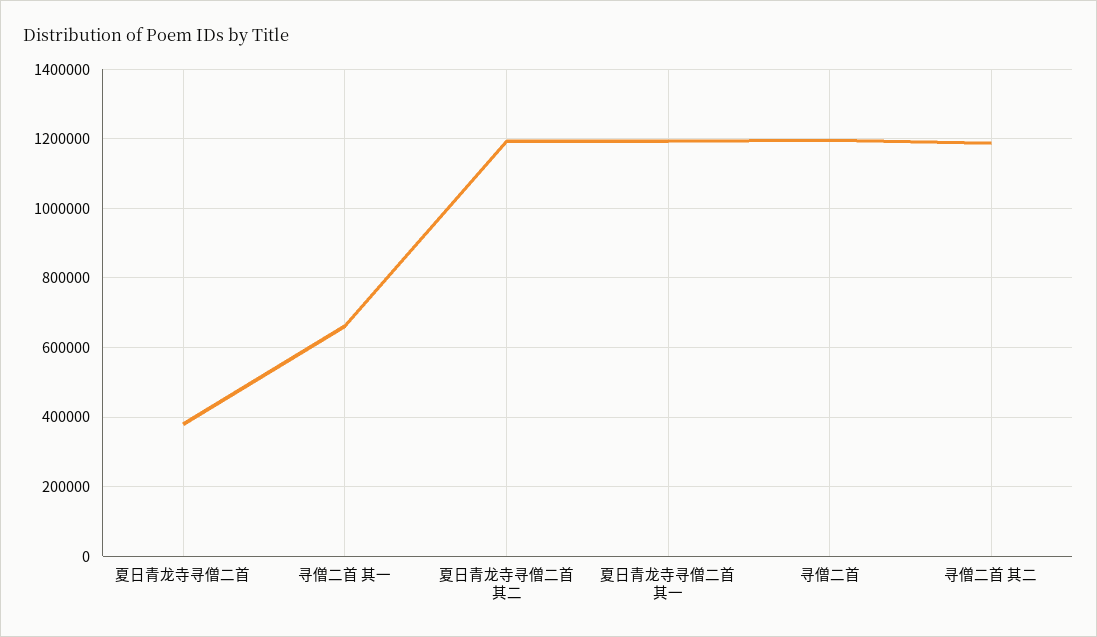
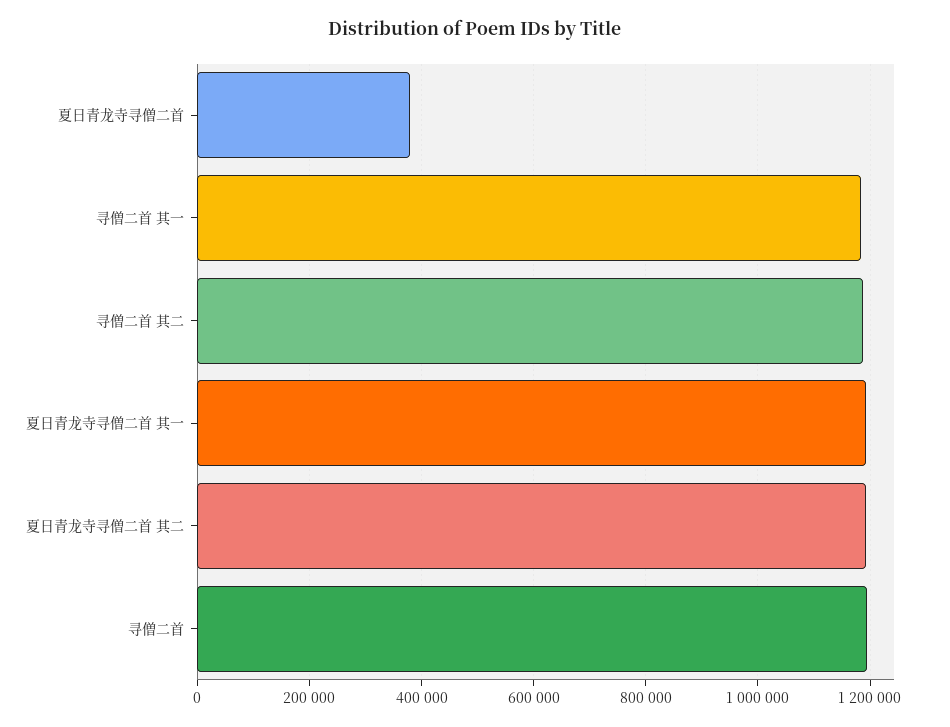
寻僧二首 其一: 660000 -> 1180000

